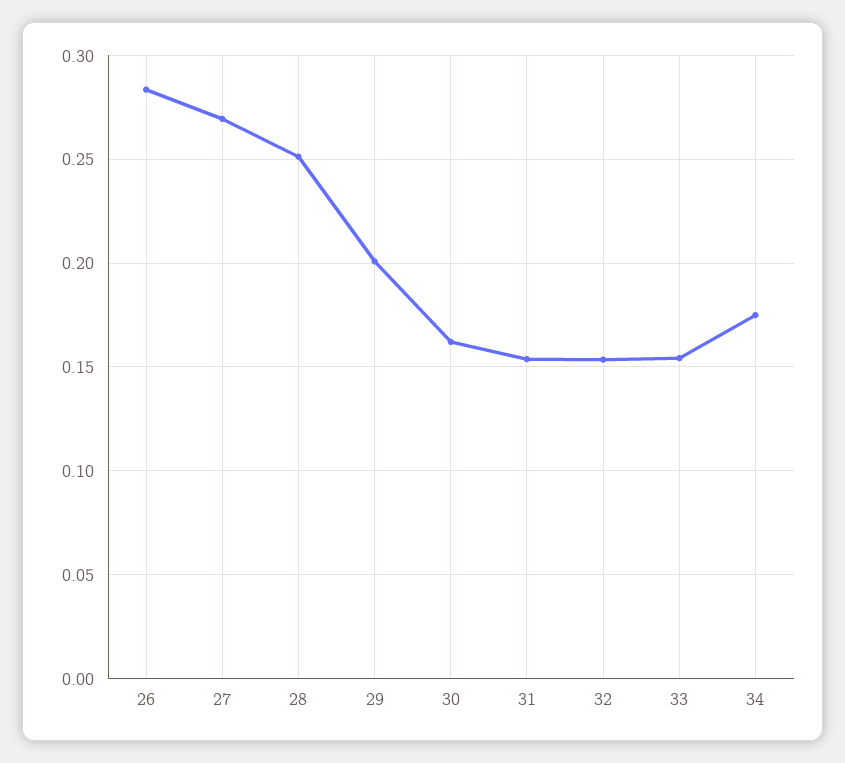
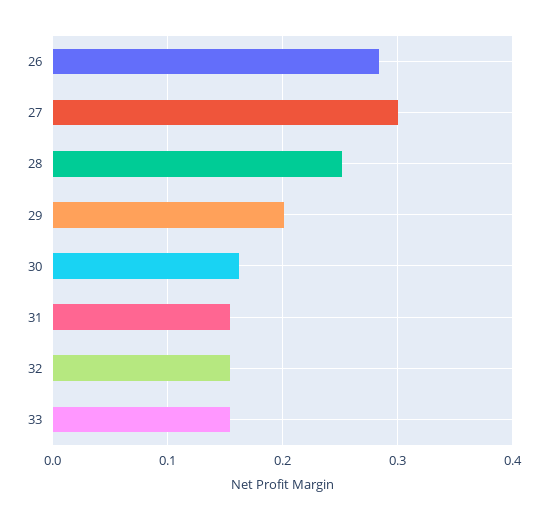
27: 0.27 -> 0.3
34: 0.175 -> none

